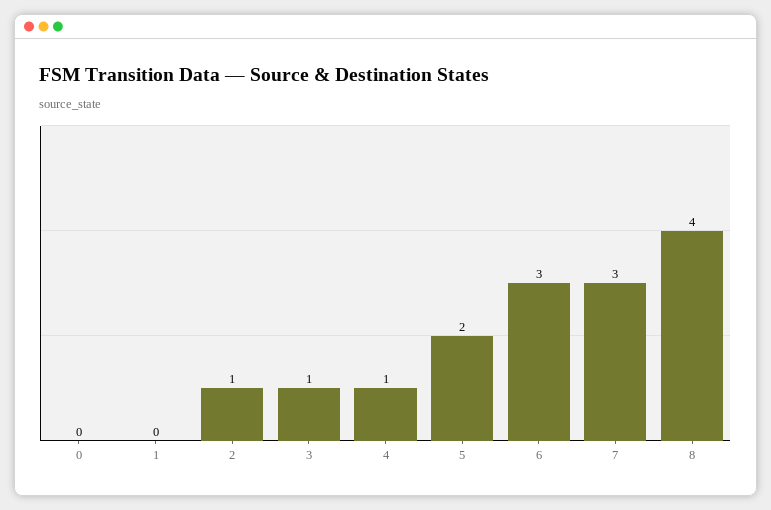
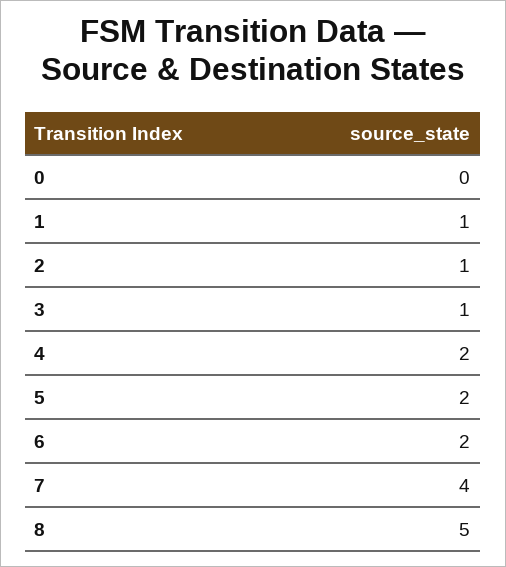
1: 0 -> 1
4: 1 -> 2
6: 3 -> 2
7: 3 -> 4
8: 4 -> 5

